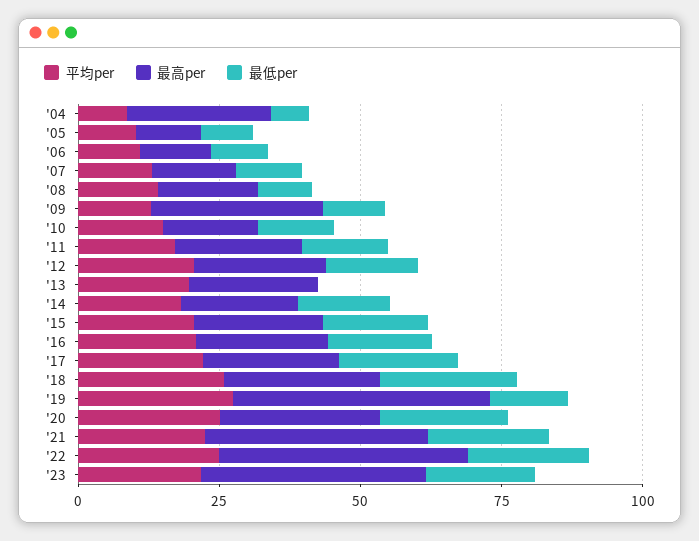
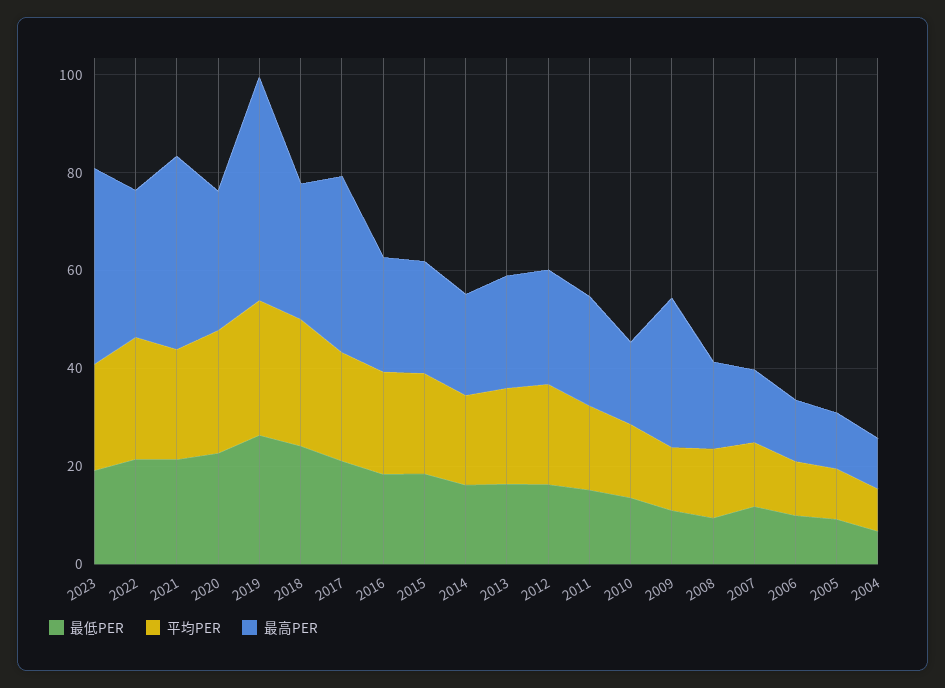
最高per, '04: 25 -> 10
最低per, '13: 0 -> 15
最高per, '17: 25 -> 35
最低per, '19: 15 -> 25
最高per, '22: 45 -> 30

